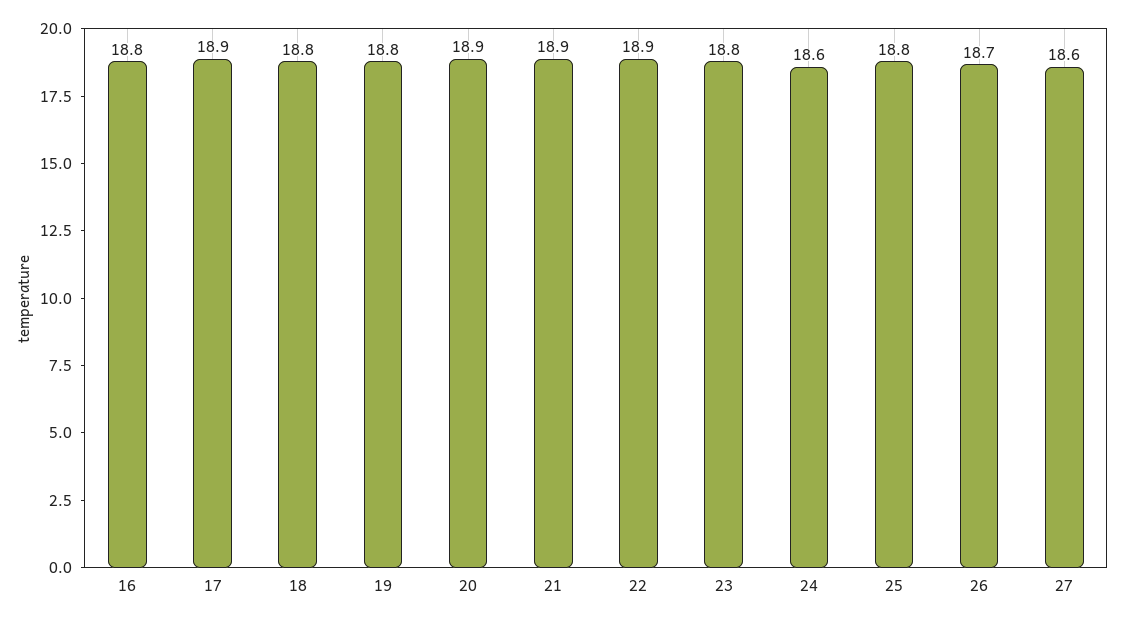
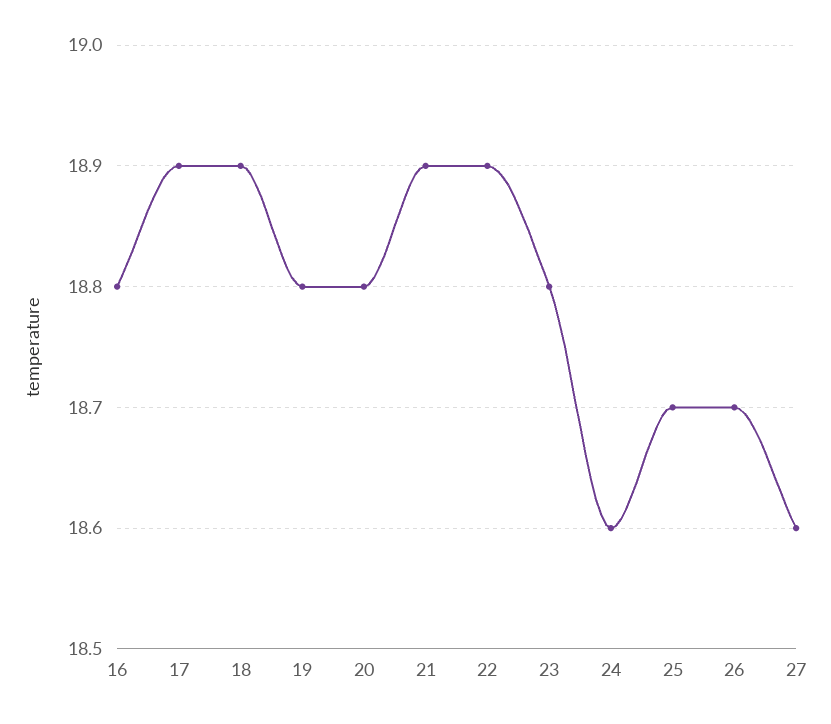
18: 18.8 -> 18.9
20: 18.9 -> 18.8
25: 18.8 -> 18.7

